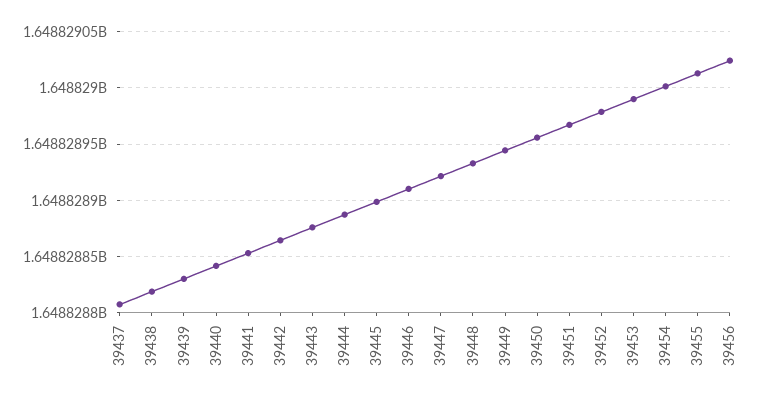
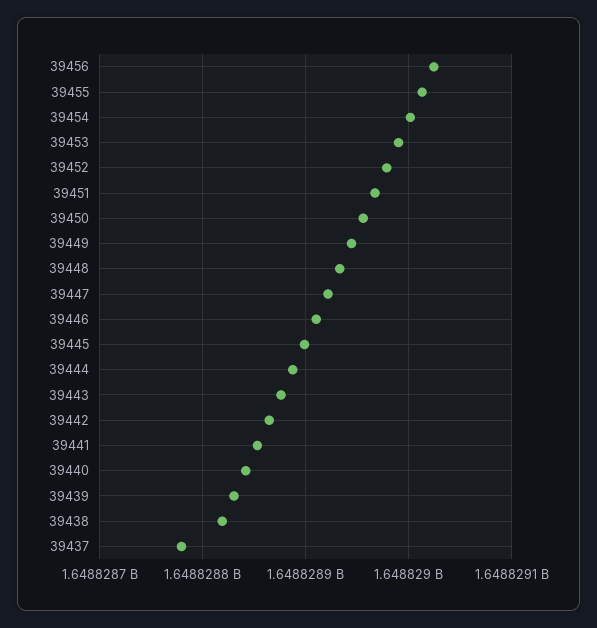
39437: 1648828810 -> 1648828780

